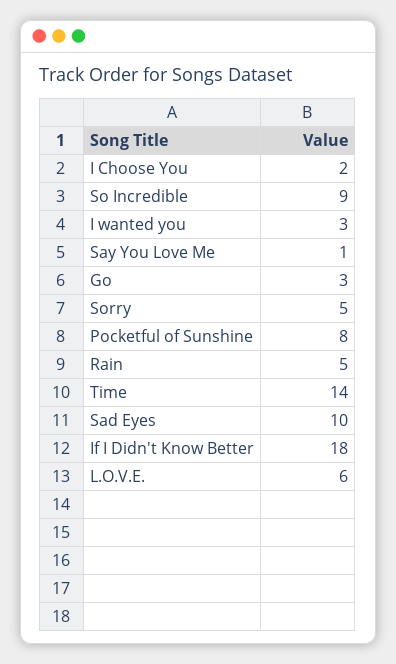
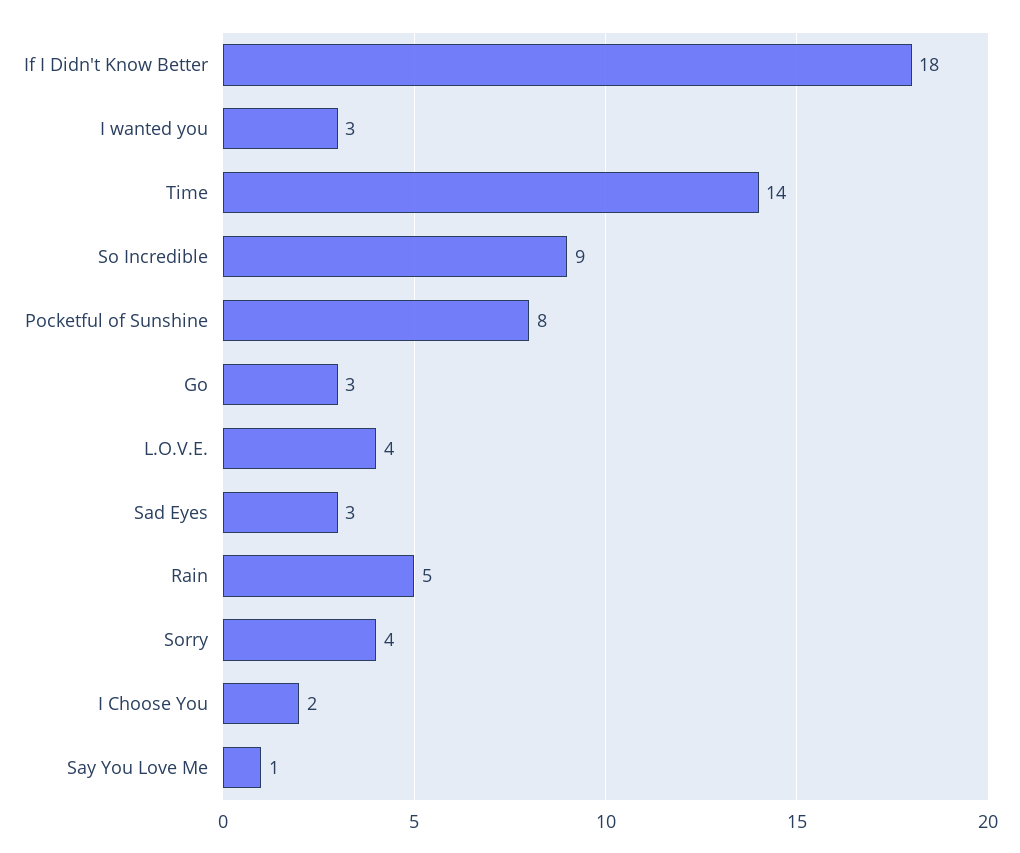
Sorry: 5 -> 4
Sad Eyes: 10 -> 3
L.O.V.E.: 6 -> 4

